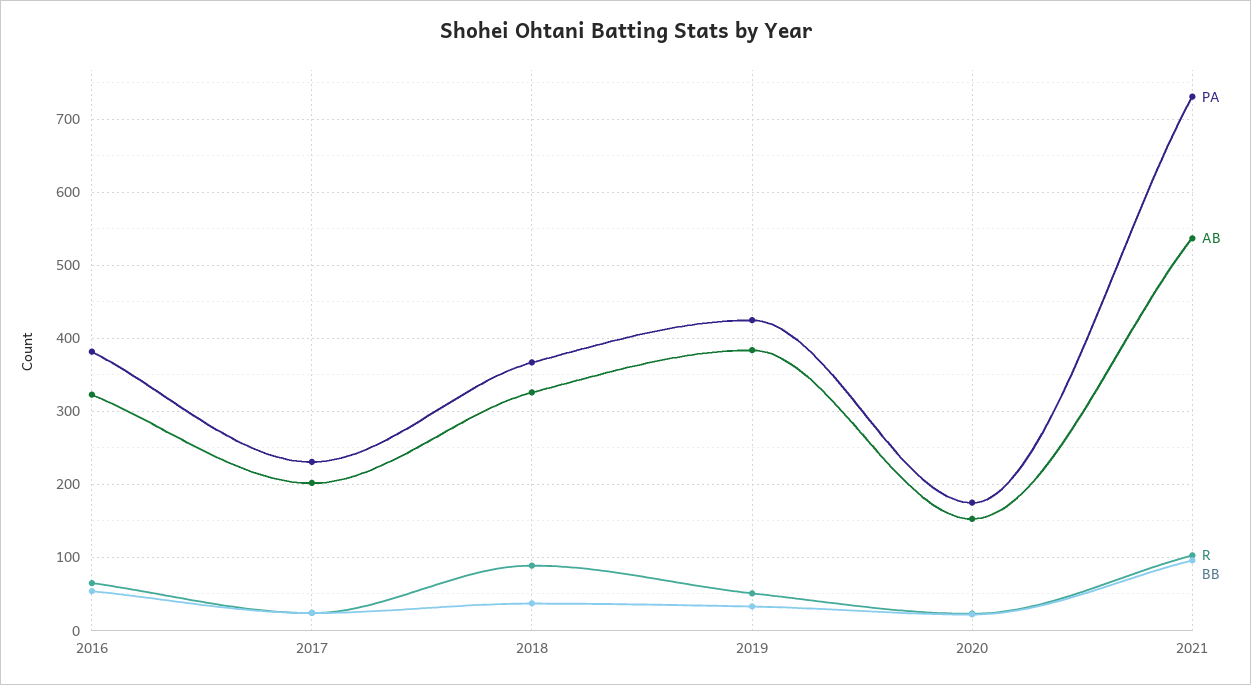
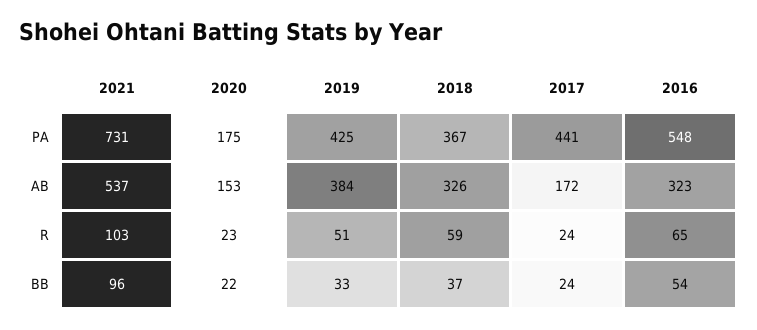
PA, 2016: 380 -> 548
PA, 2017: 230 -> 441
AB, 2017: 200 -> 172
R, 2018: 90 -> 59

